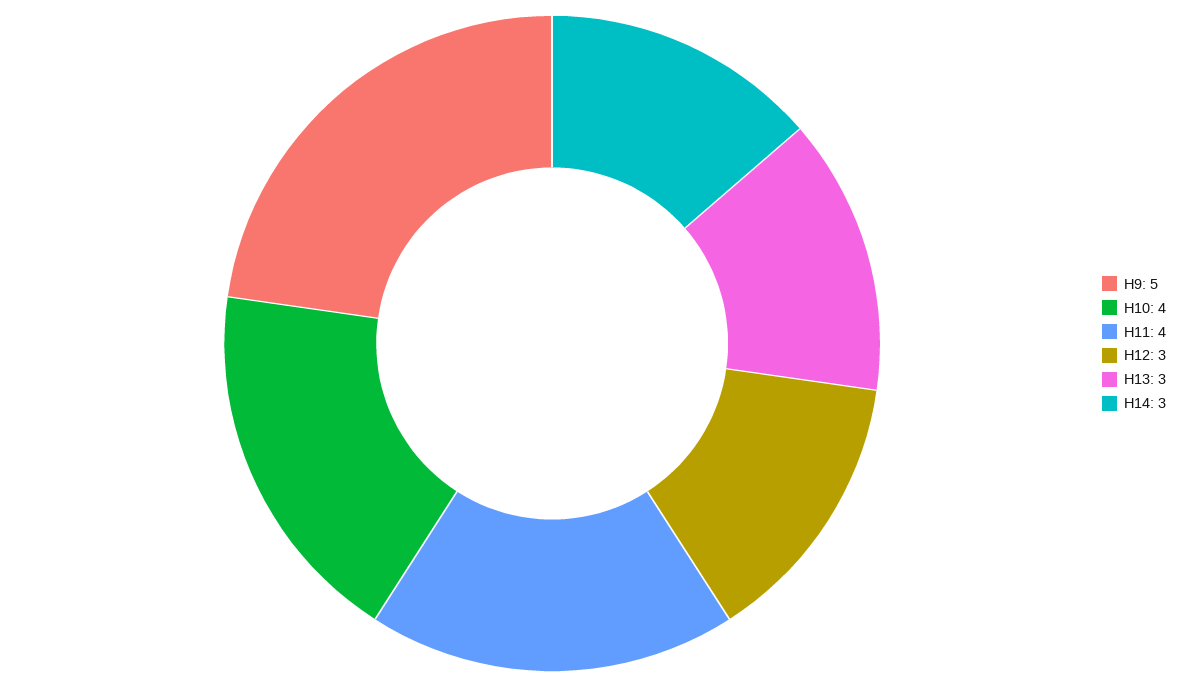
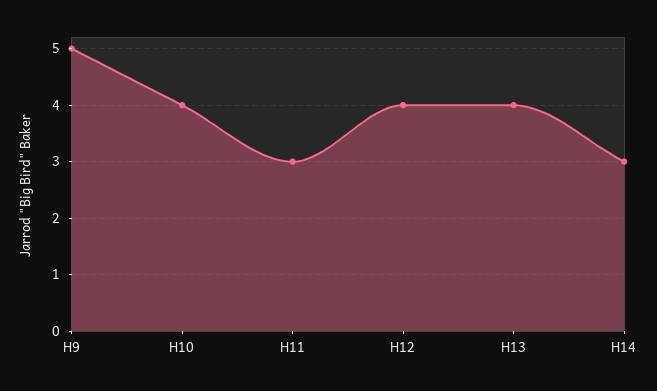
H11: 4 -> 3
H12: 3 -> 4
H13: 3 -> 4

